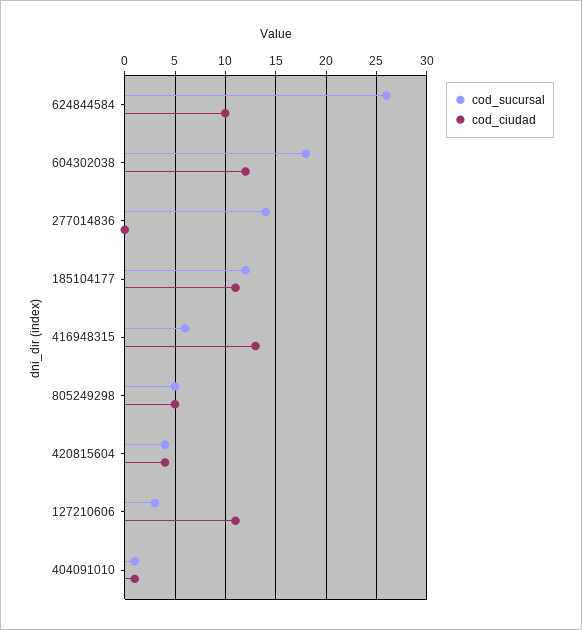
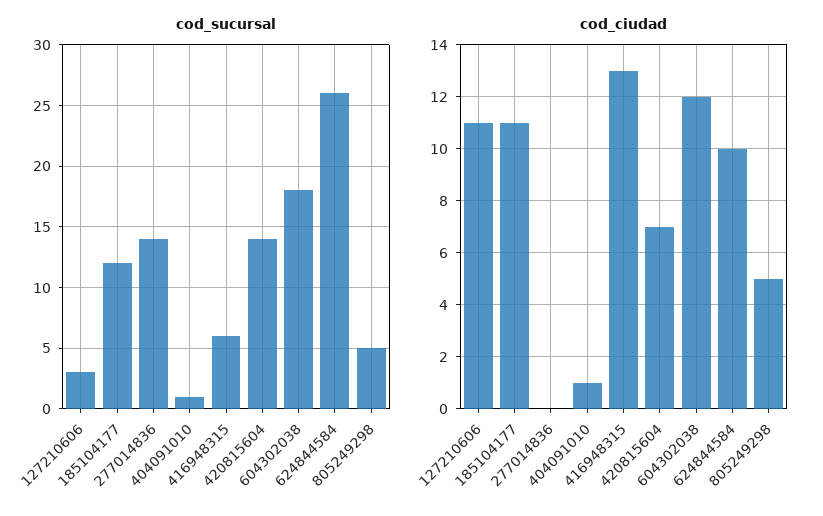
cod_sucursal, 420815604: 4 -> 14
cod_ciudad, 420815604: 4 -> 7

